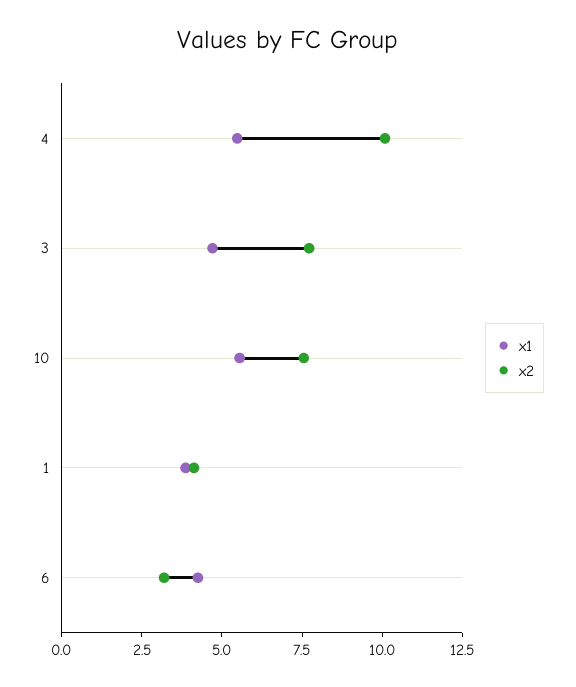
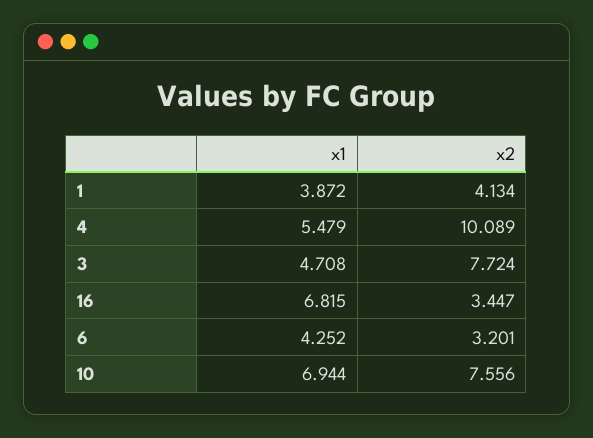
x1, 10: 5.5 -> 6.944
x1, 16: none -> 6.815
x2, 16: none -> 3.447

